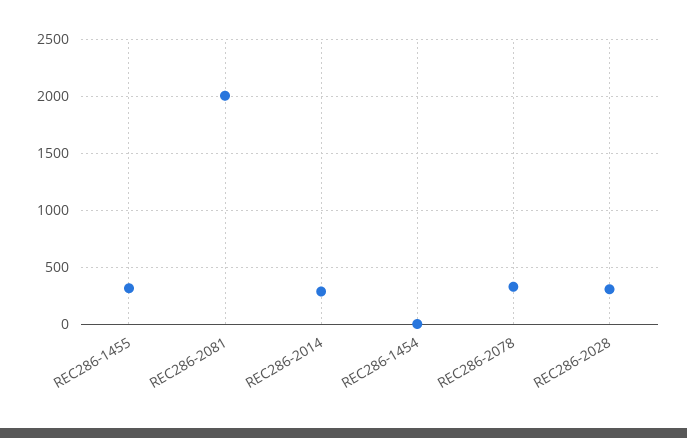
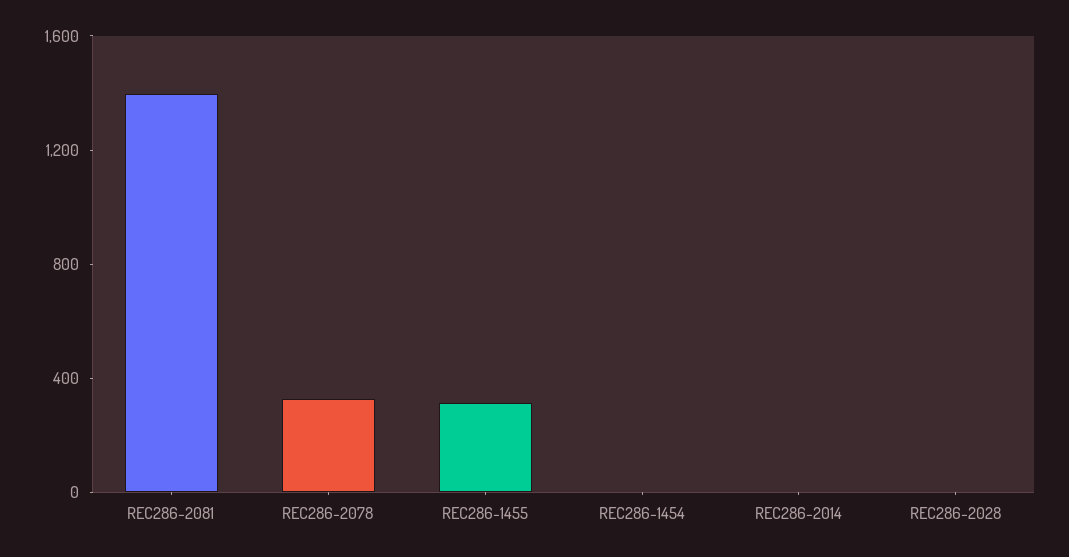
REC286-2081: 2000 -> 1400
REC286-2014: 300 -> 0
REC286-2028: 300 -> 0

